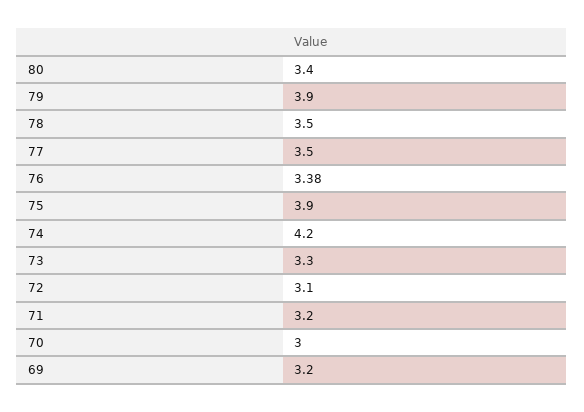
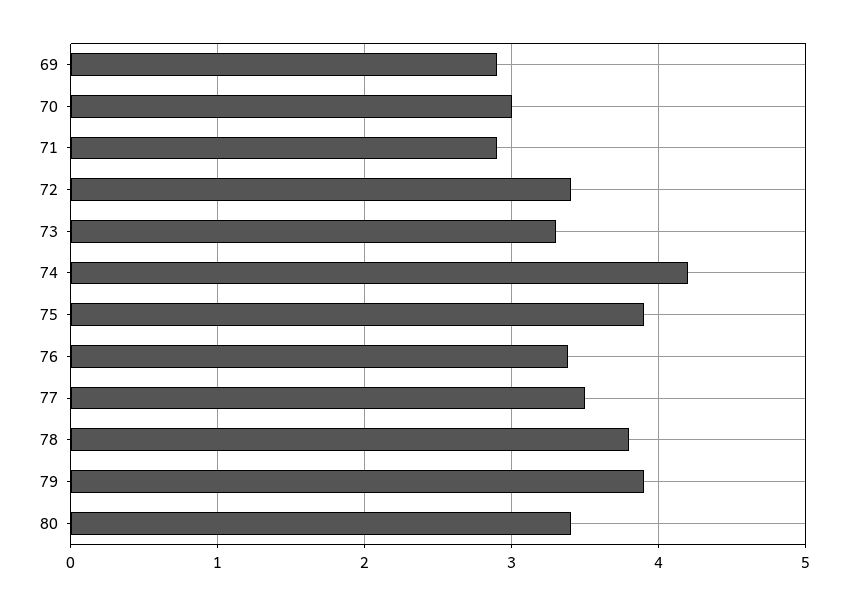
78: 3.5 -> 3.8
72: 3.1 -> 3.4
71: 3.2 -> 2.9
69: 3.2 -> 2.9

